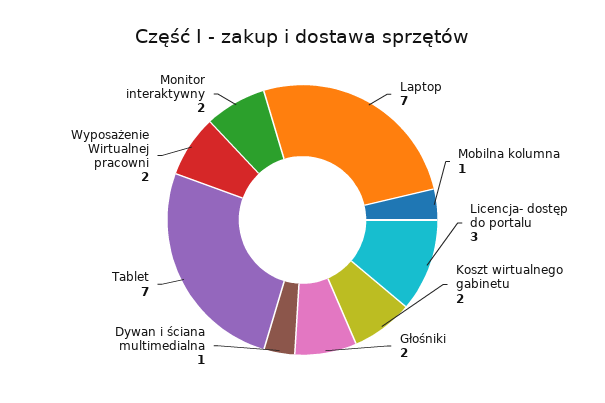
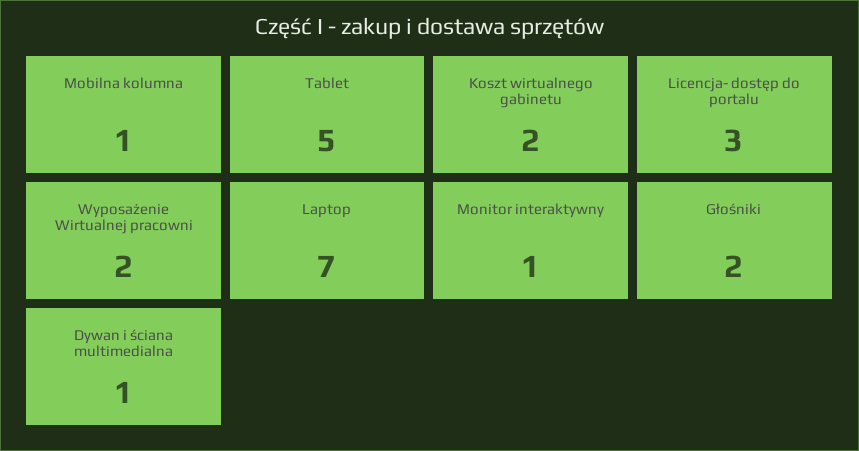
Tablet: 7 -> 5
Monitor interaktywny: 2 -> 1

